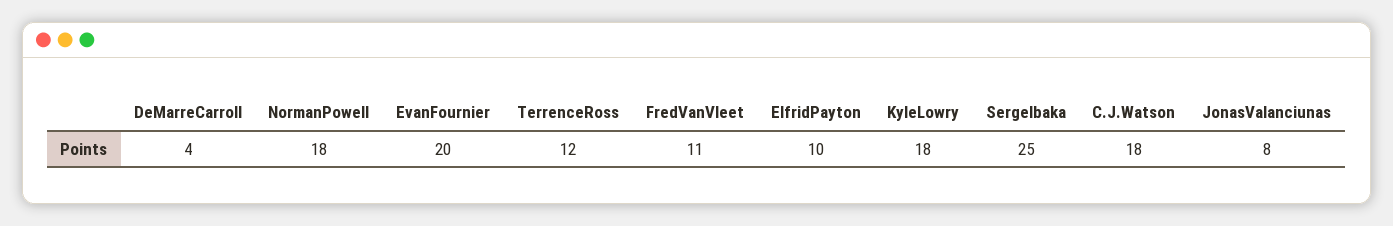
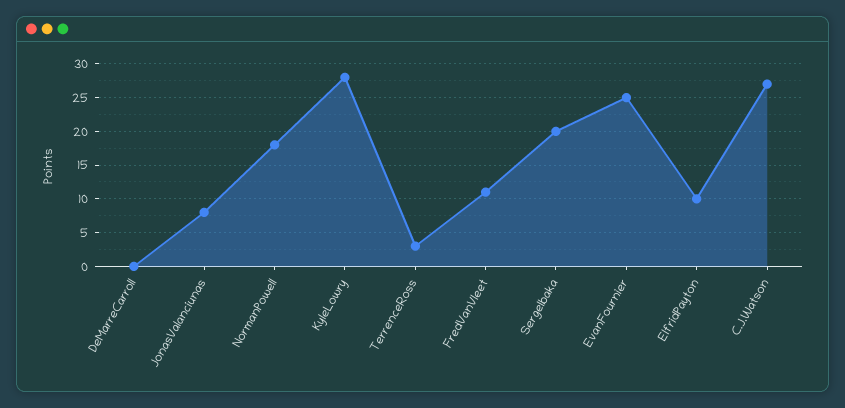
DeMarreCarroll: 4 -> 0
EvanFournier: 20 -> 25
TerrenceRoss: 12 -> 3
KyleLowry: 18 -> 28
SergeIbaka: 25 -> 20
C.J.Watson: 18 -> 27

